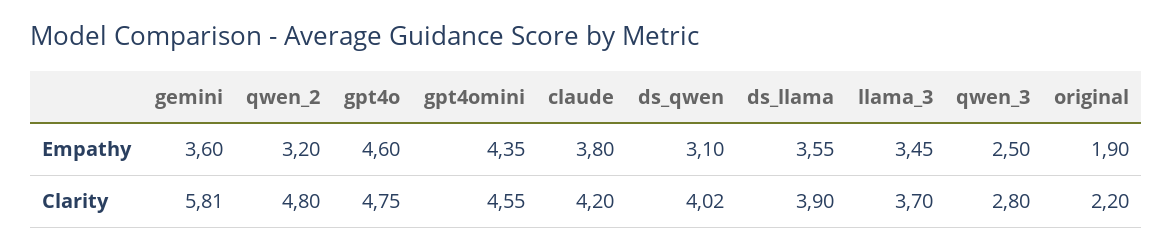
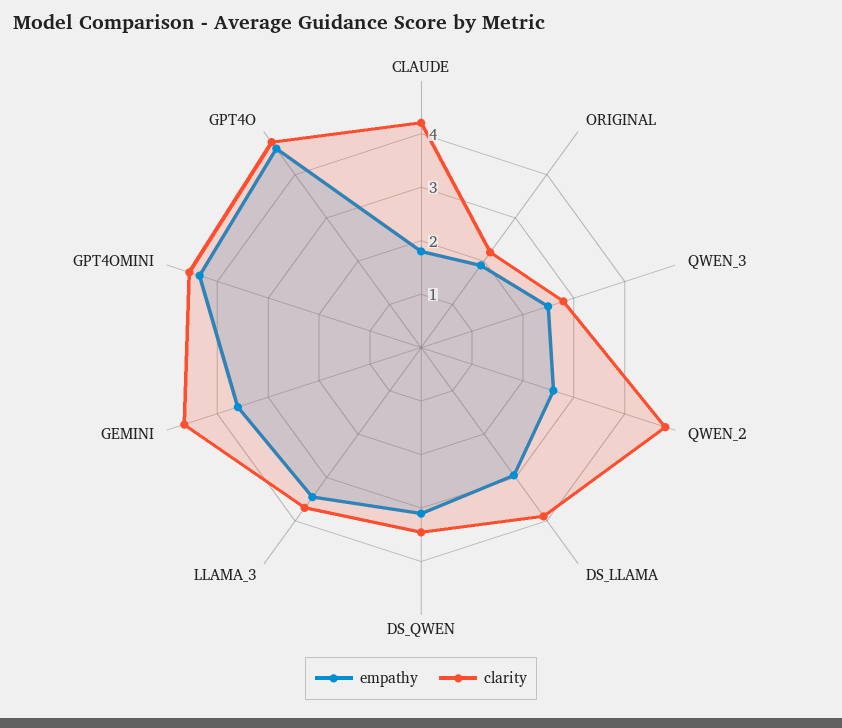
Empathy, qwen_2: 3.2 -> 2.6
Empathy, claude: 3.8 -> 1.8
Empathy, ds_llama: 3.55 -> 3
Clarity, gemini: 5.81 -> 4.6
Clarity, ds_qwen: 4.02 -> 3.4

